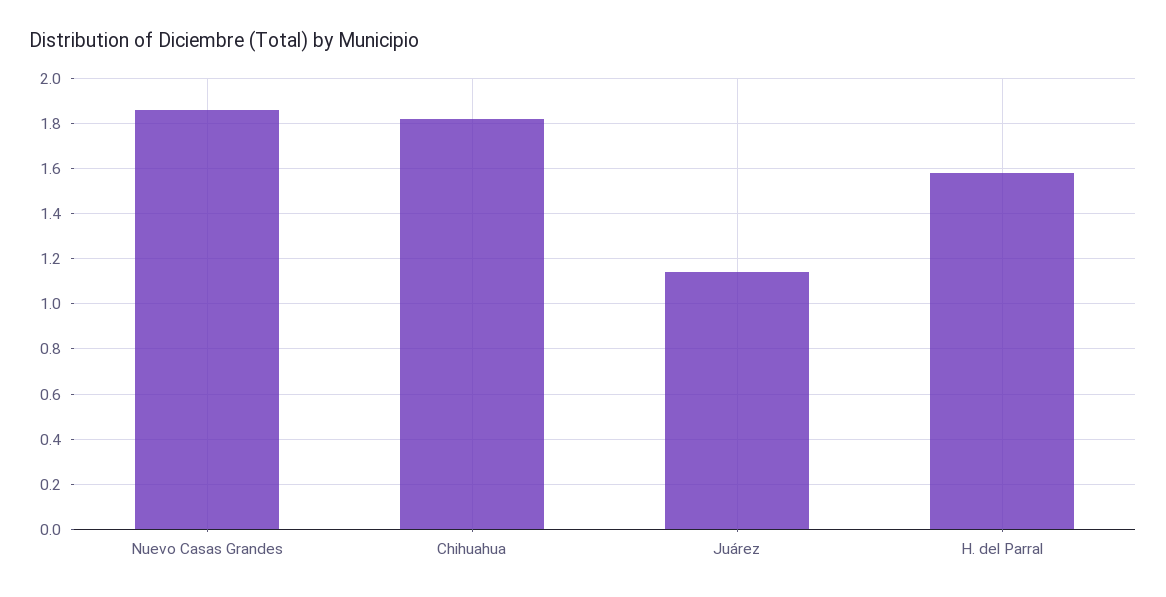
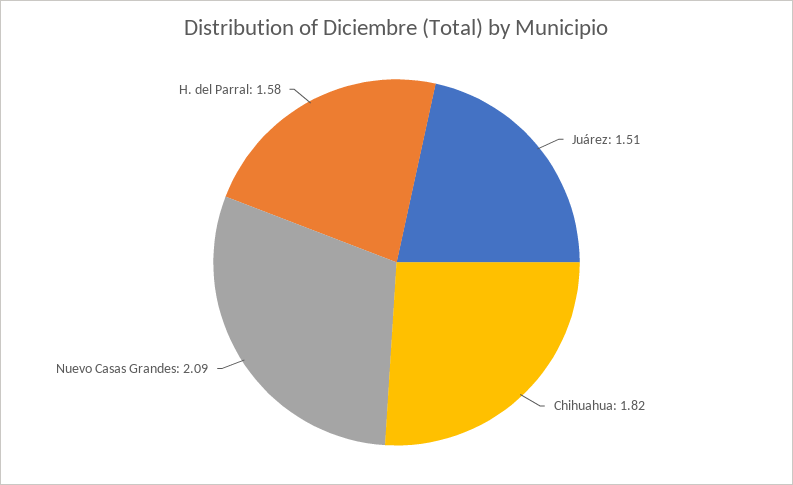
Nuevo Casas Grandes: 1.85 -> 2.09
Juárez: 1.15 -> 1.51

